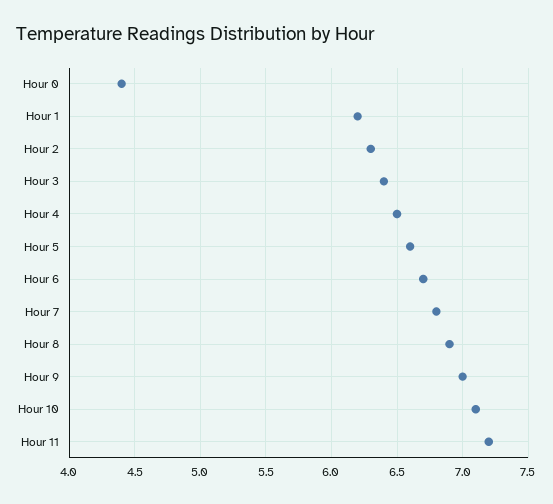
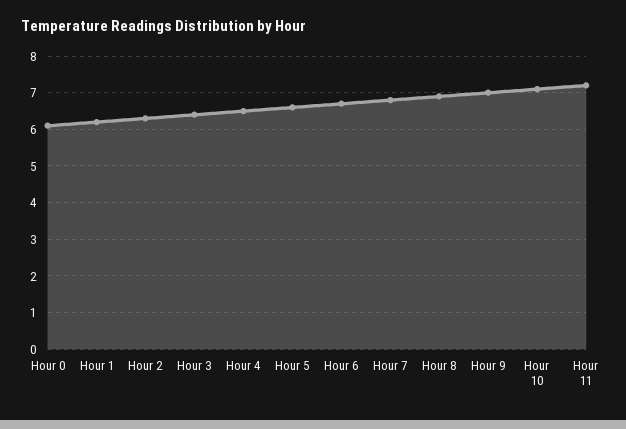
Hour 0: 4.4 -> 6

